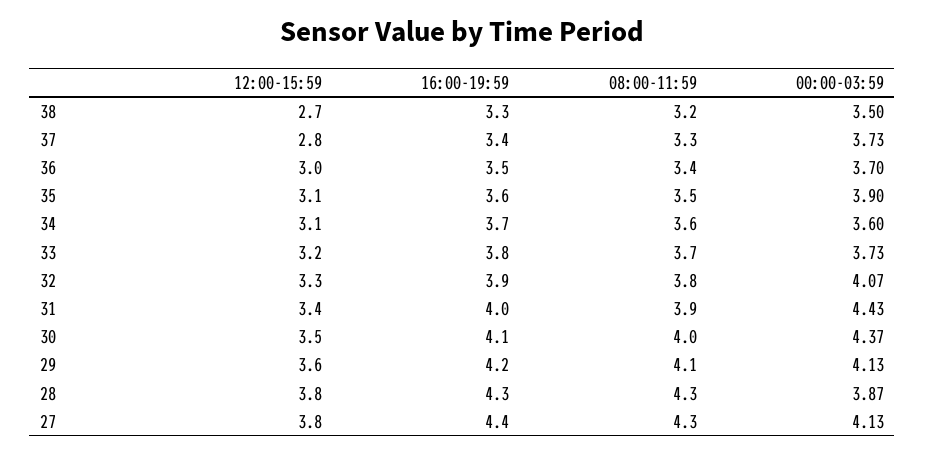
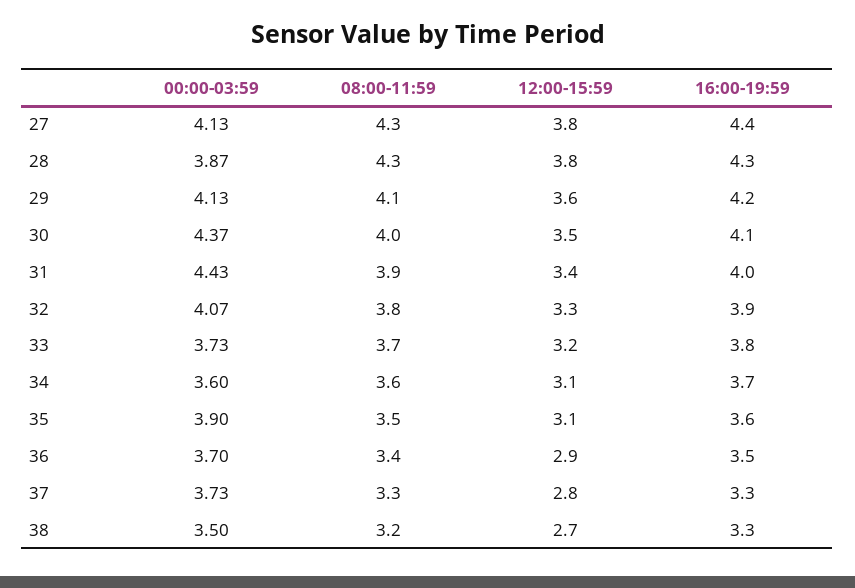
16:00-19:59, 37: 3.4 -> 3.3
12:00-15:59, 36: 3 -> 2.9

